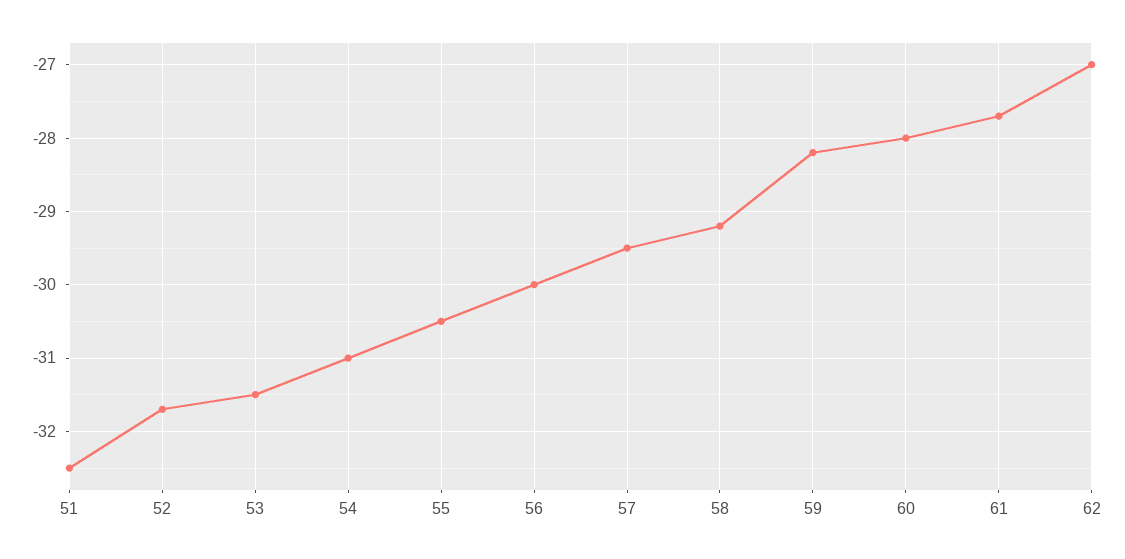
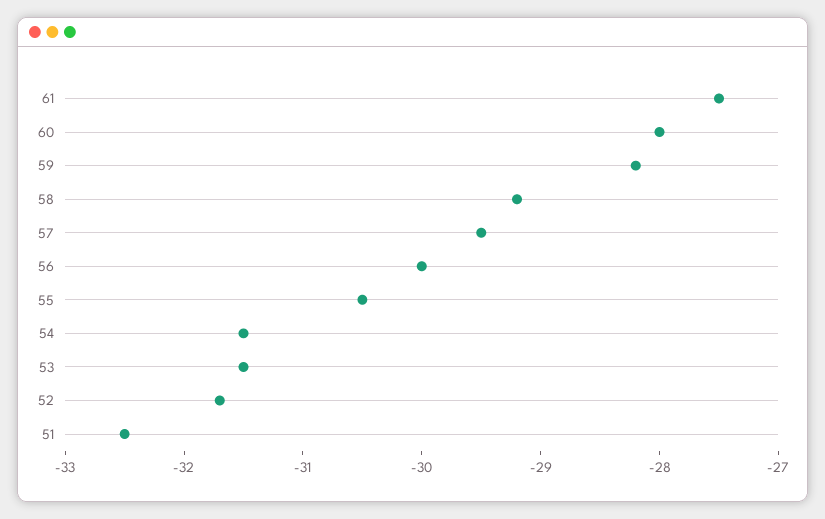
54: -31 -> -31.5
61: -27.7 -> -27.5
62: -27 -> none

